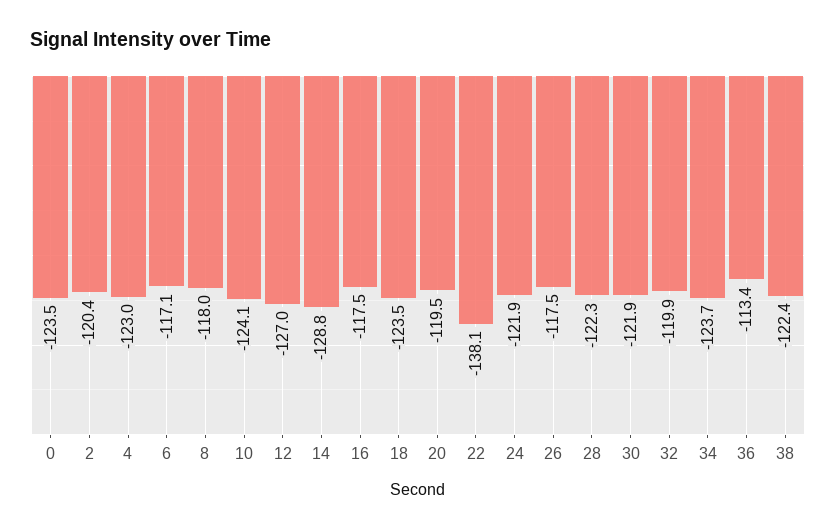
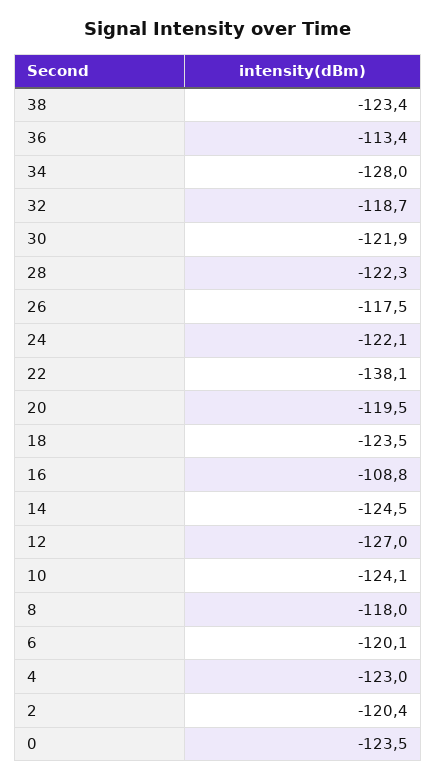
6: -117.1 -> -120.1
14: -128.8 -> -124.5
16: -117.5 -> -108.8
24: -121.9 -> -122.1
32: -119.9 -> -118.7
34: -123.7 -> -128
38: -122.4 -> -123.4

